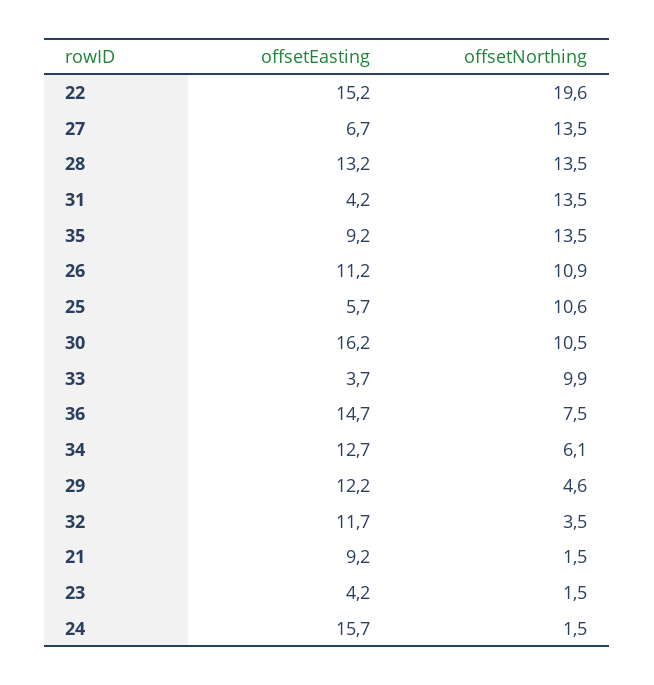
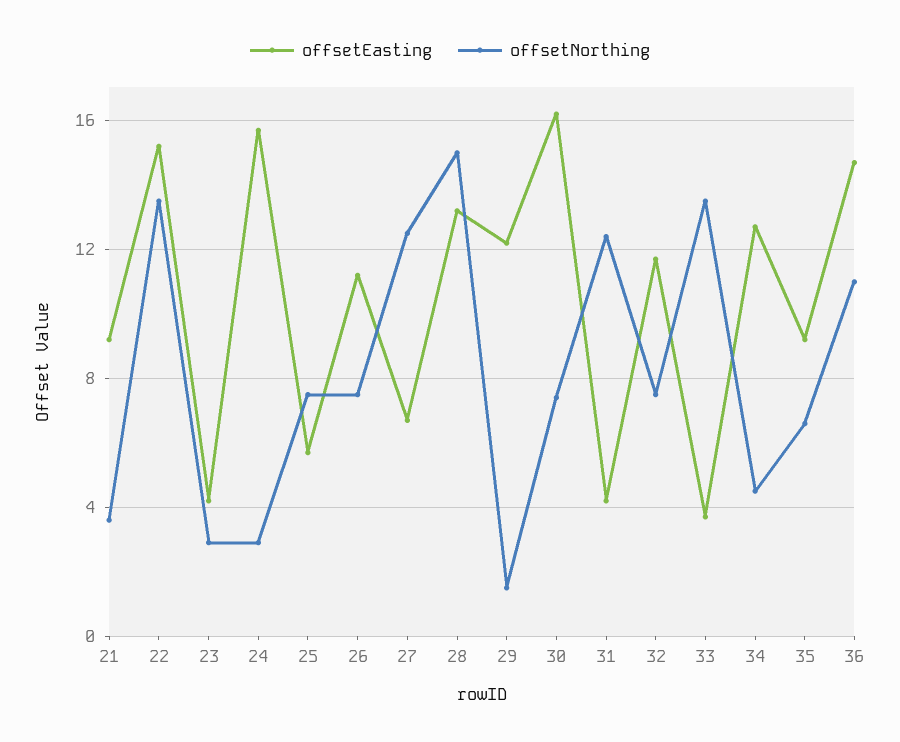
offsetNorthing, 22: 19.6 -> 13.5
offsetNorthing, 27: 13.5 -> 12.5
offsetNorthing, 28: 13.5 -> 15
offsetNorthing, 31: 13.5 -> 12.5
offsetNorthing, 35: 13.5 -> 6.5
offsetNorthing, 26: 10.9 -> 7.5
offsetNorthing, 25: 10.6 -> 7.5
offsetNorthing, 30: 10.5 -> 7.5
offsetNorthing, 33: 9.9 -> 13.5
offsetNorthing, 36: 7.5 -> 11
offsetNorthing, 34: 6.1 -> 4.5
offsetNorthing, 29: 4.6 -> 1.5
offsetNorthing, 32: 3.5 -> 7.5
offsetNorthing, 21: 1.5 -> 3.5
offsetNorthing, 23: 1.5 -> 3
offsetNorthing, 24: 1.5 -> 3

